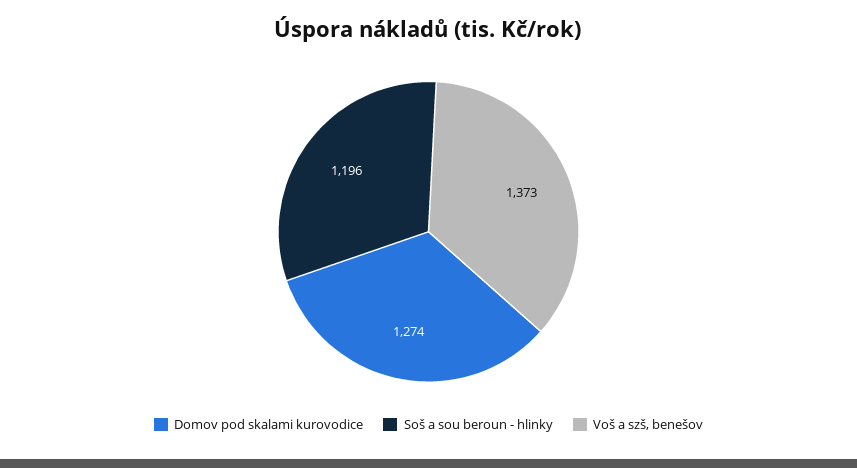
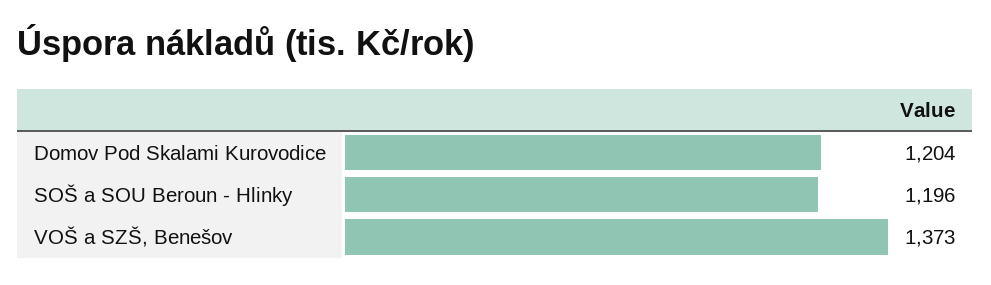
Domov pod skalami kurovodice: 1274 -> 1204

